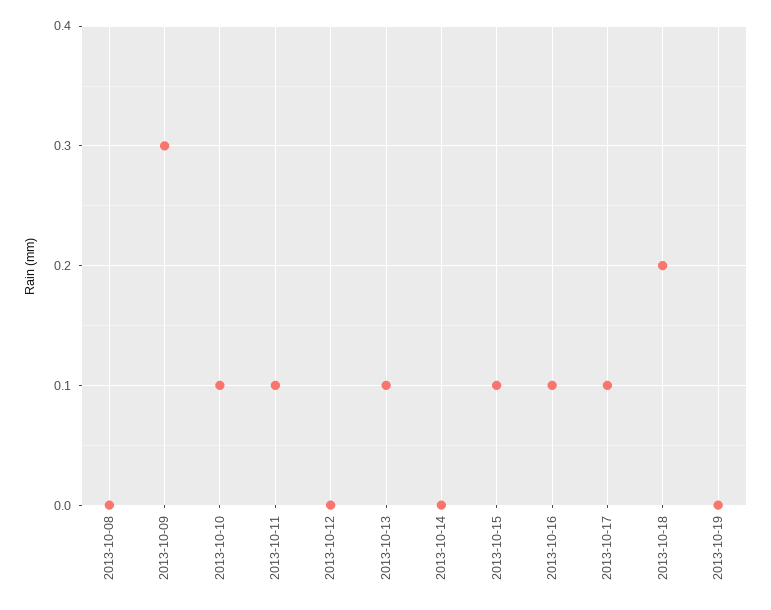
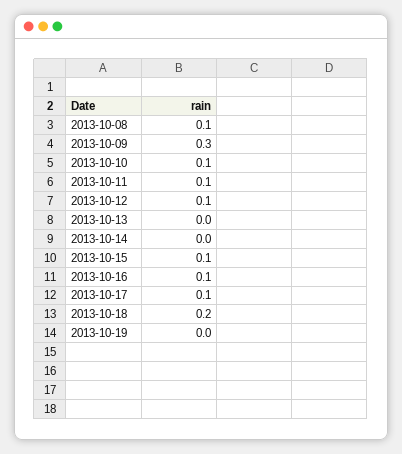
2013-10-08: 0 -> 0.1
2013-10-12: 0 -> 0.1
2013-10-13: 0.1 -> 0

